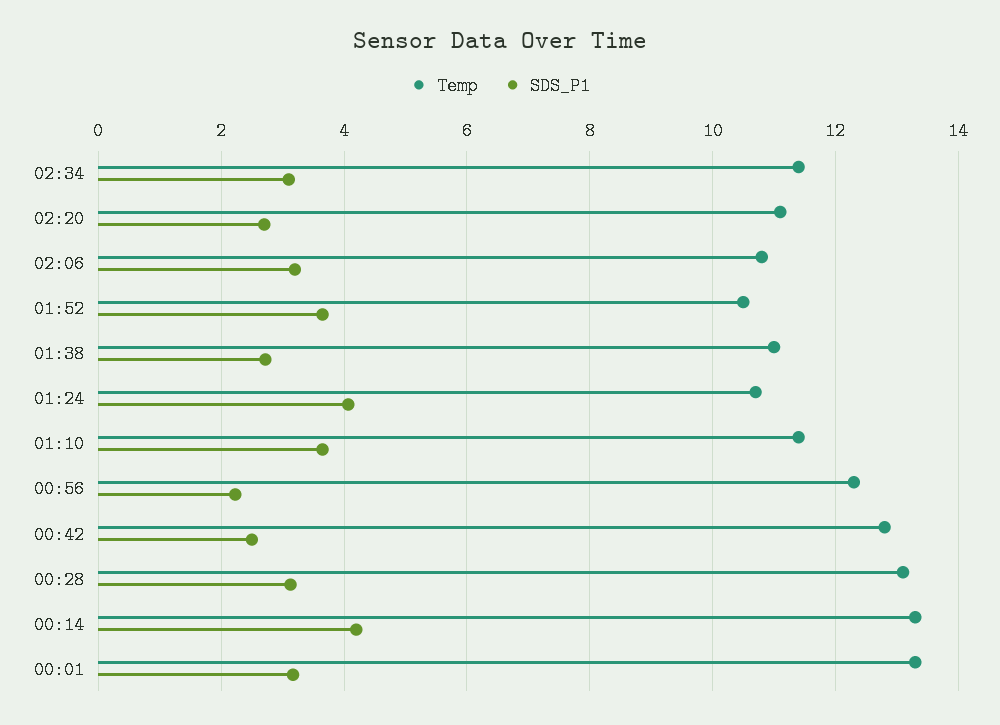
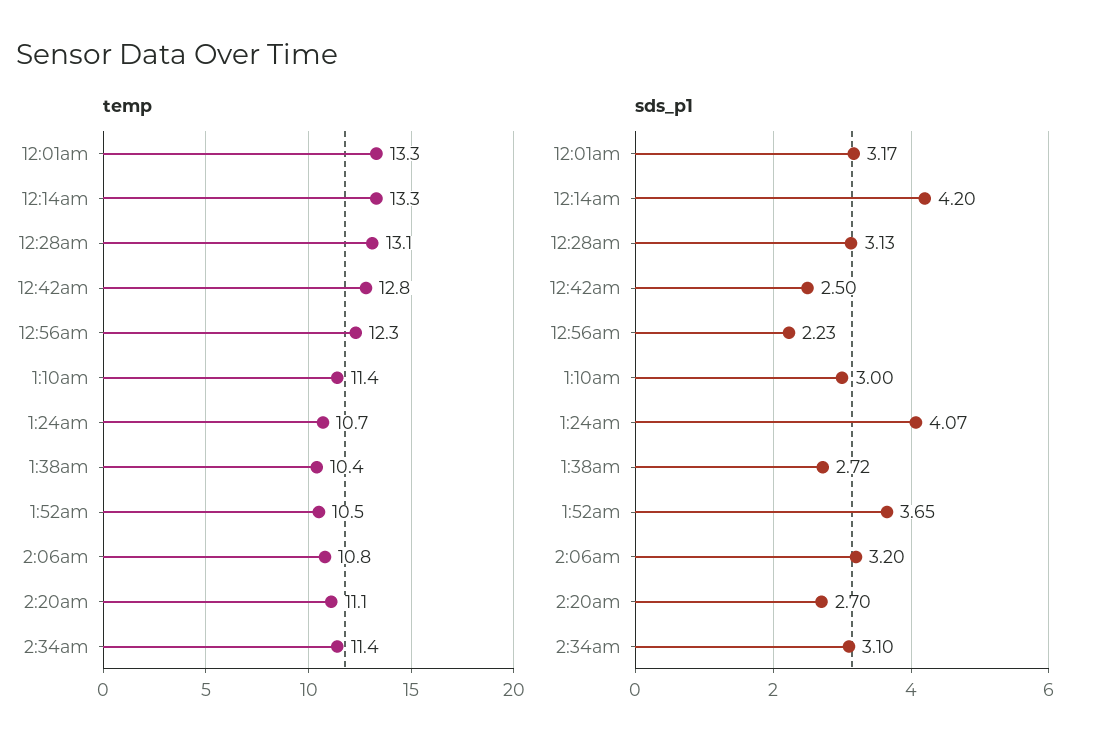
Temp, 01:38: 11 -> 10.4
SDS_P1, 01:10: 3.6 -> 3

